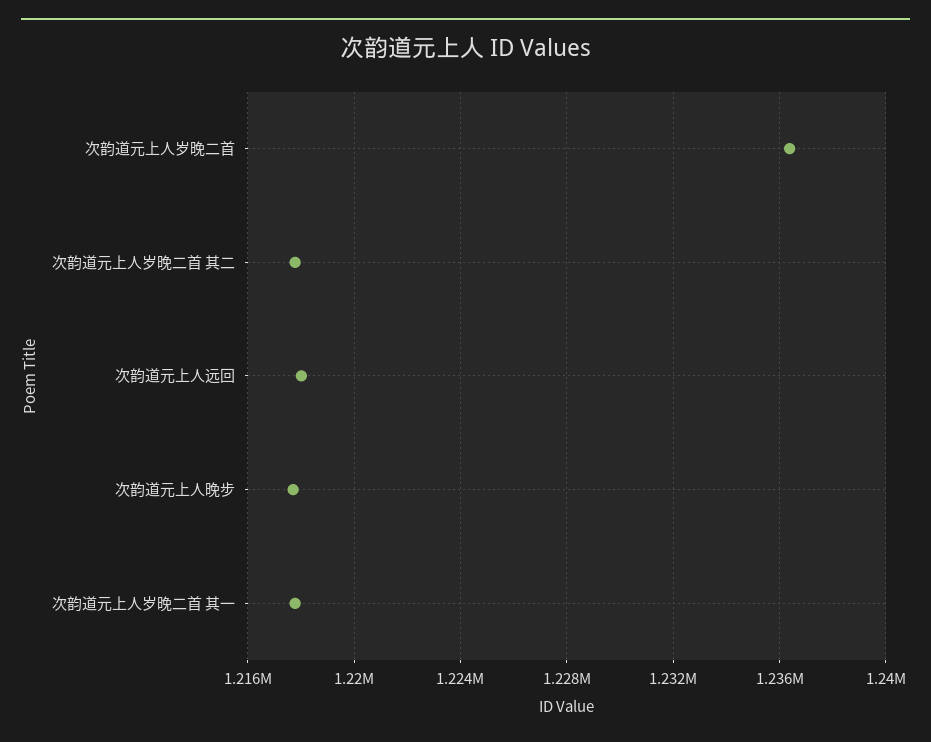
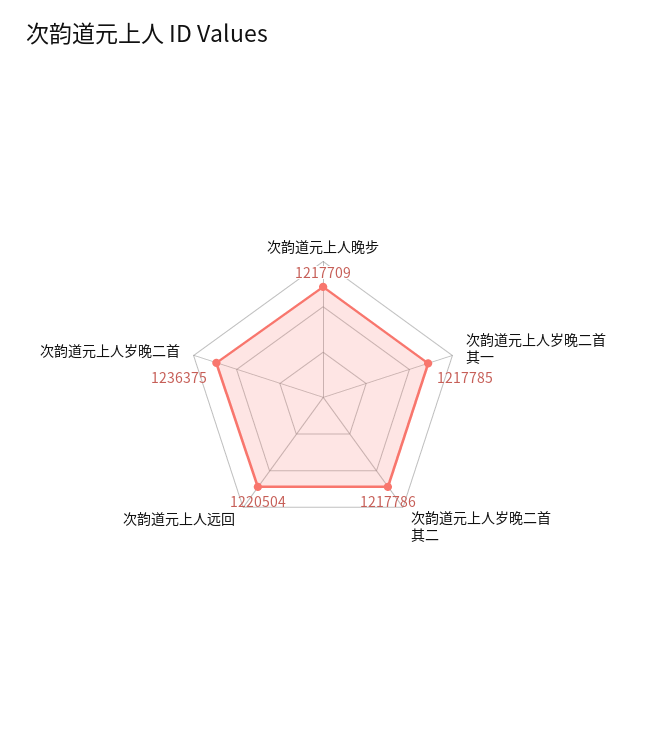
次韵道元上人远回: 1218000 -> 1220504

